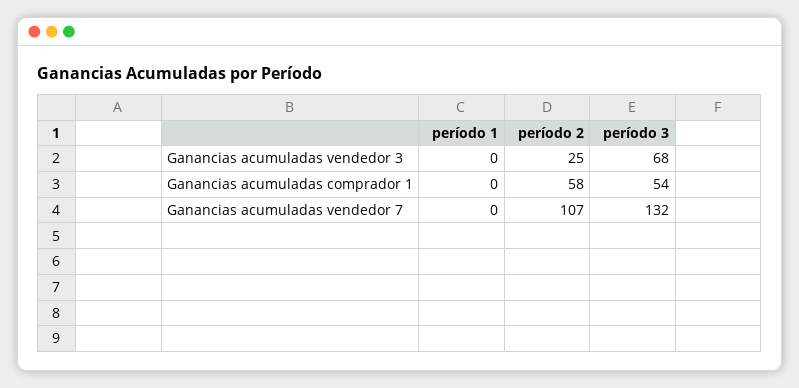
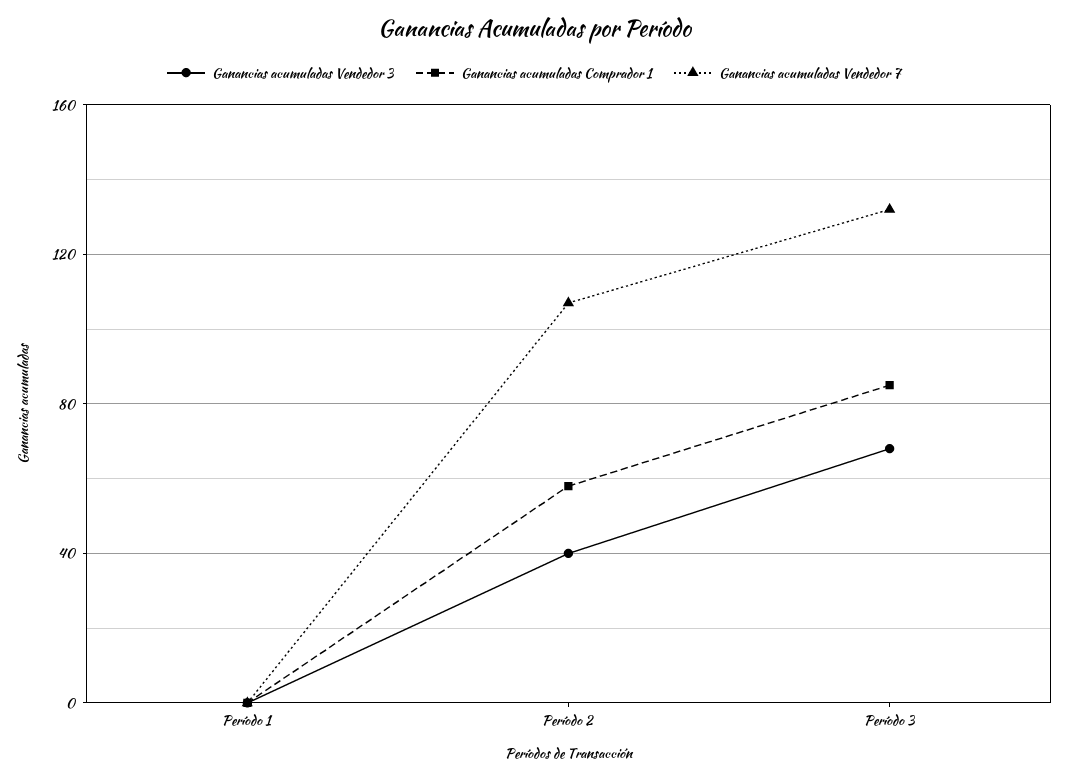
Ganancias acumuladas vendedor 3, período 2: 25 -> 40
Ganancias acumuladas comprador 1, período 3: 54 -> 85

